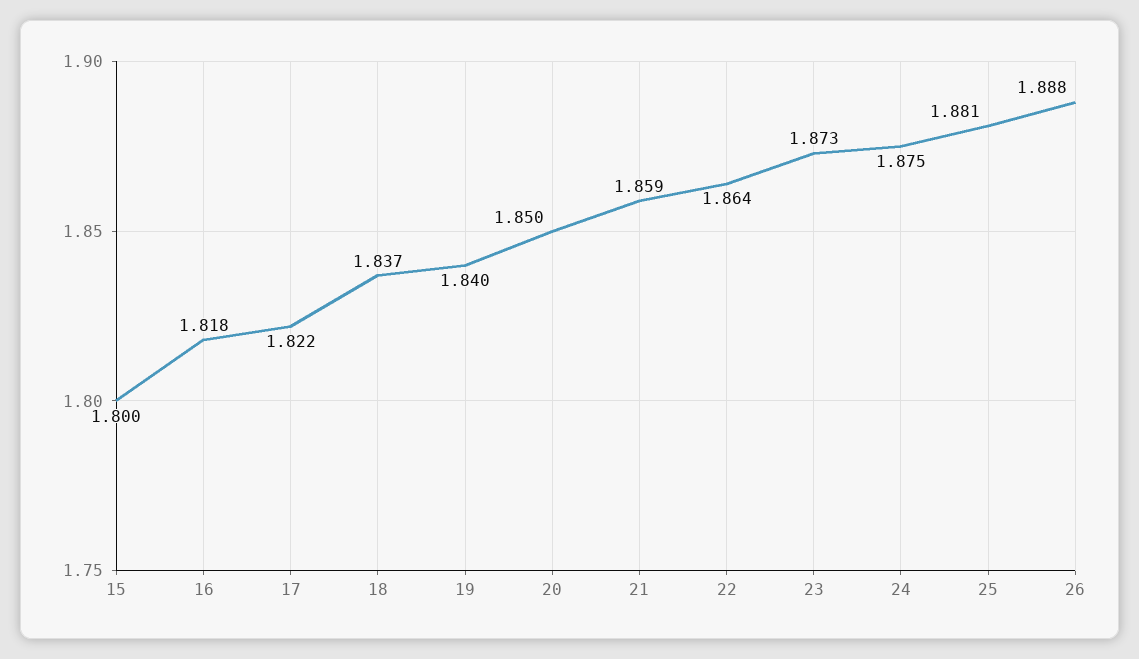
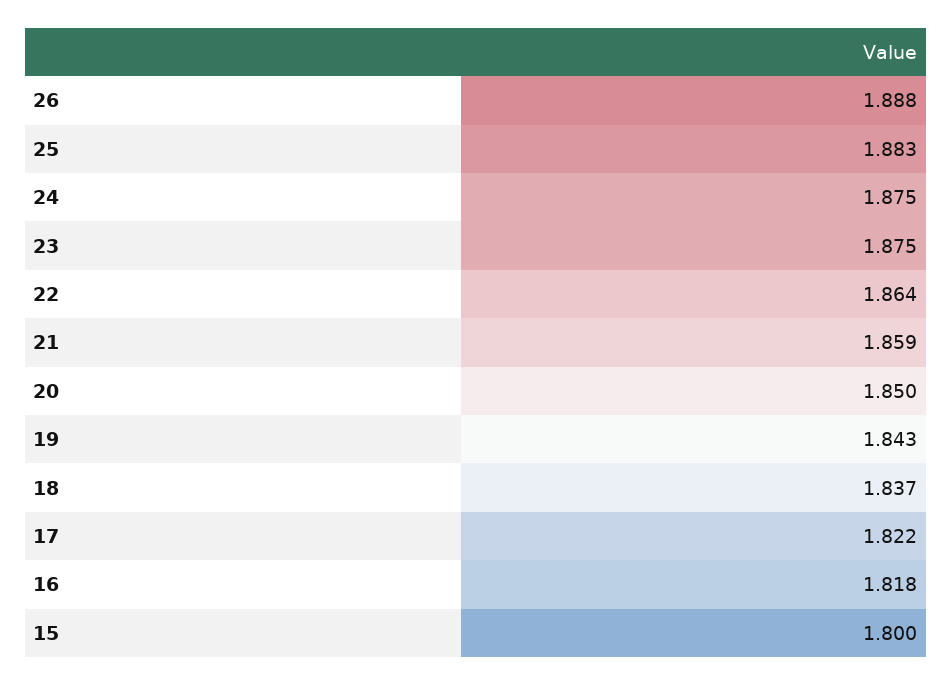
19: 1.84 -> 1.843
23: 1.873 -> 1.875
25: 1.881 -> 1.883

